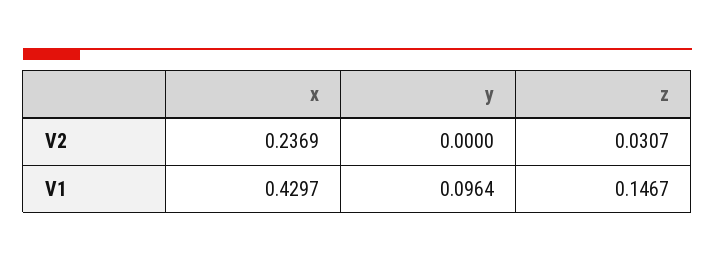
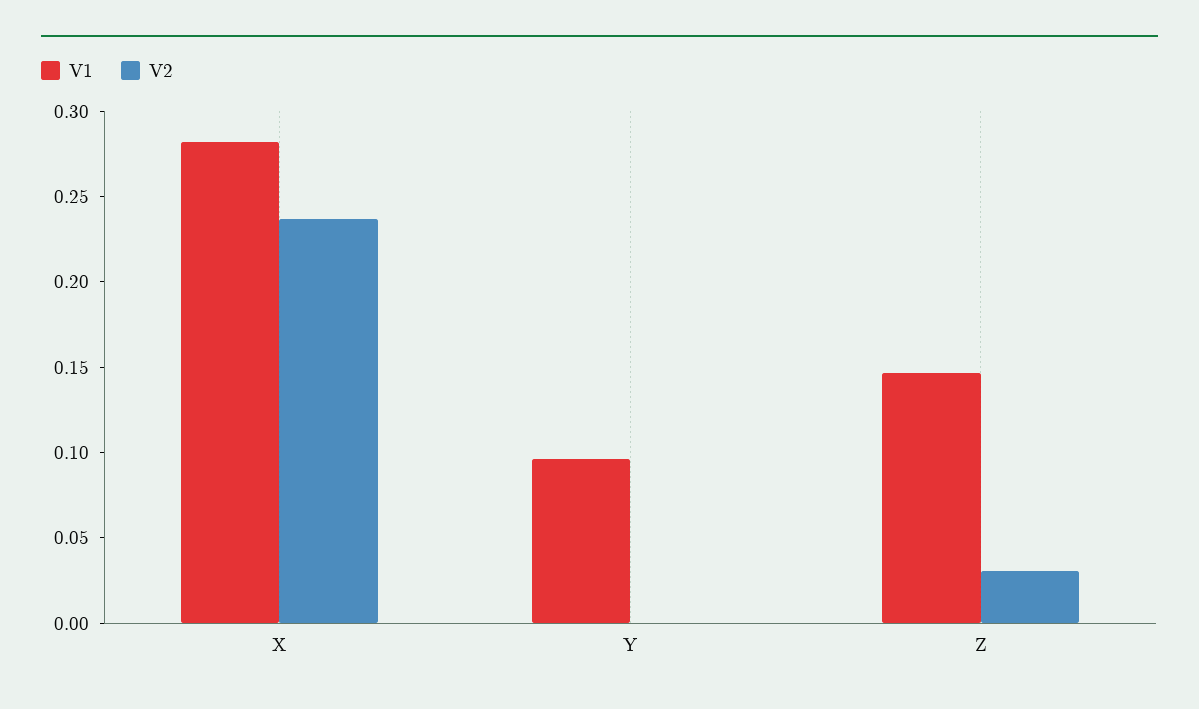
V1, x: 0.4297 -> 0.28

